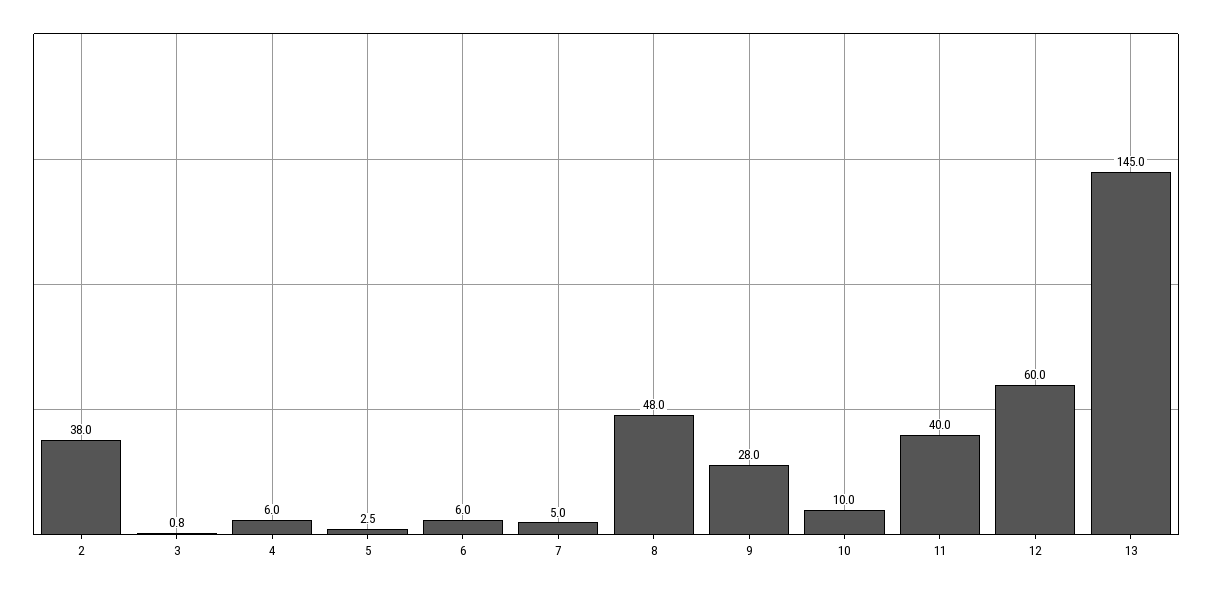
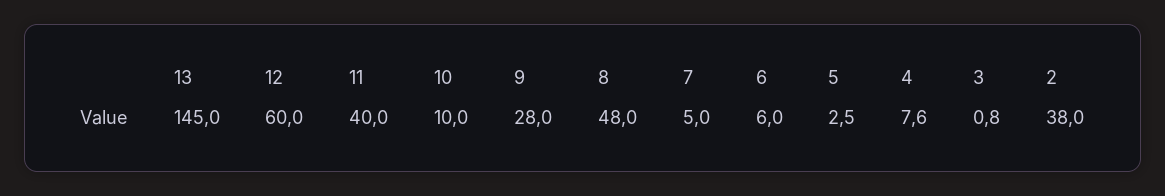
4: 6 -> 7.6

